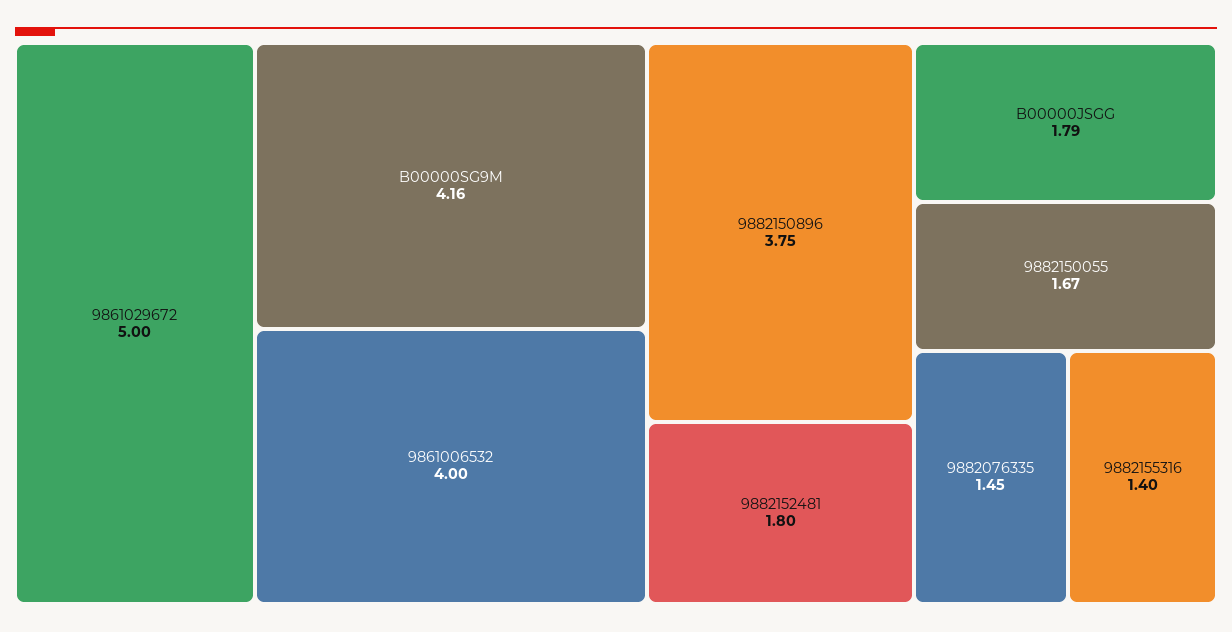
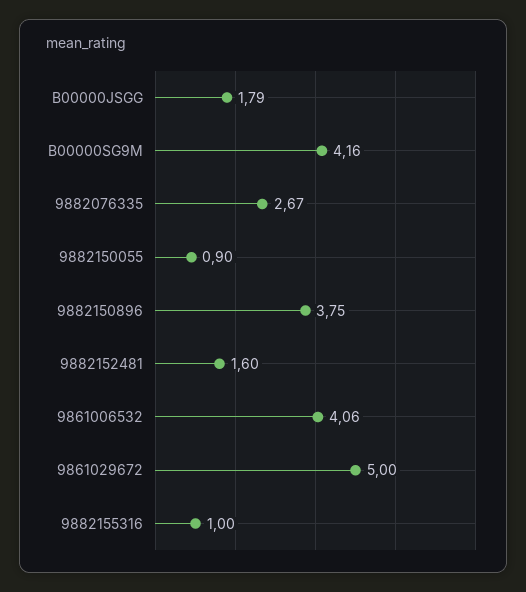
9861006532: 4 -> 4.06
9882152481: 1.8 -> 1.6
9882150055: 1.67 -> 0.9
9882076335: 1.45 -> 2.67
9882155316: 1.4 -> 1

